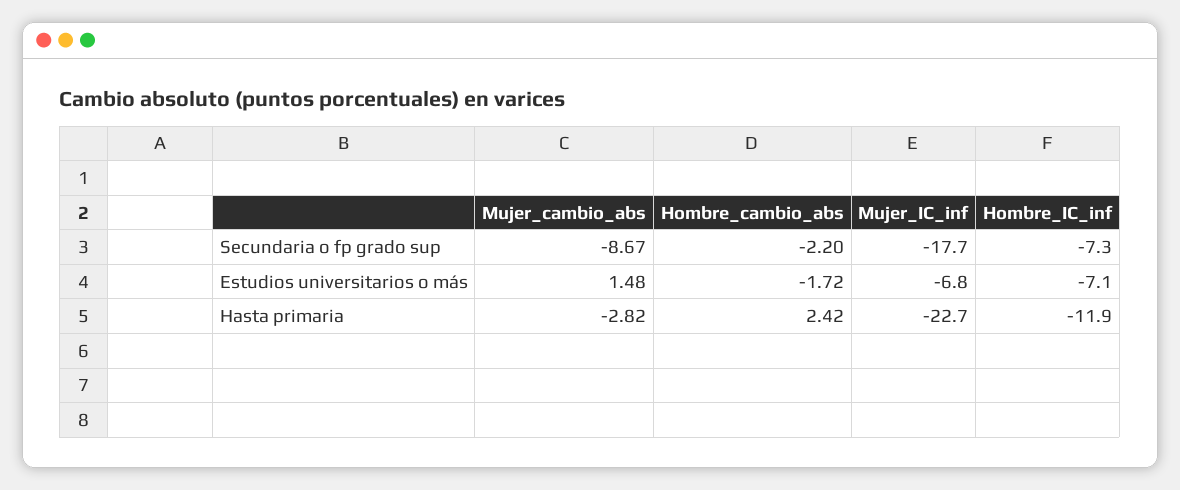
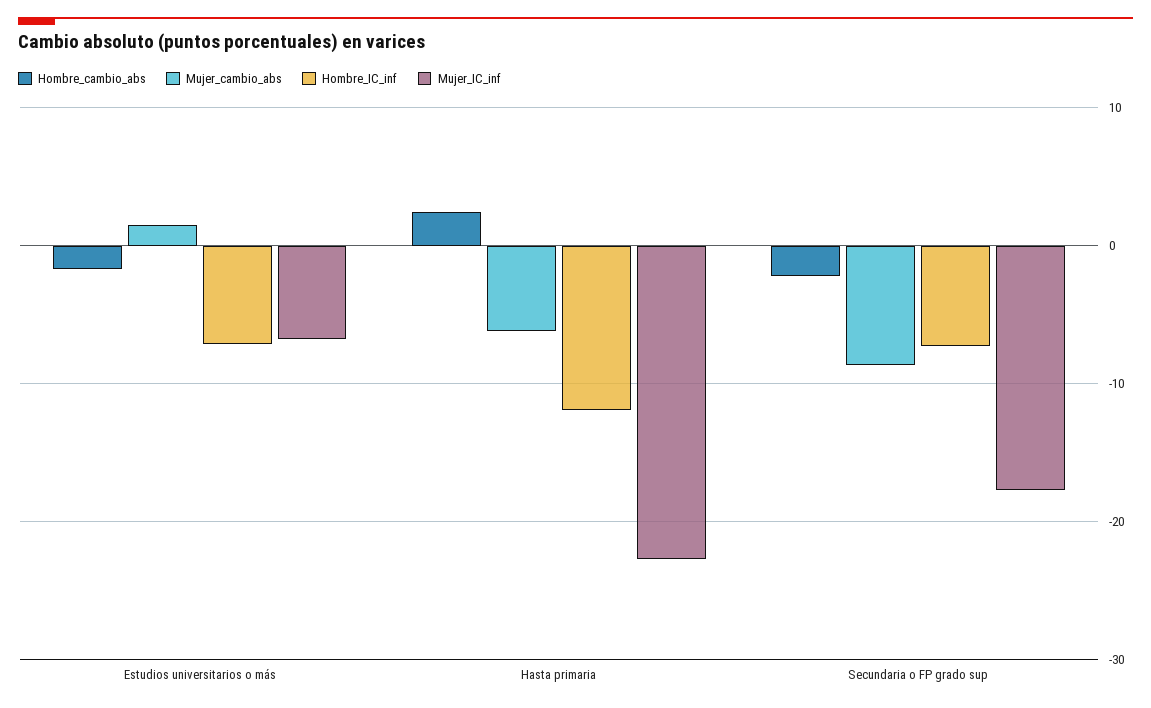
Mujer_cambio_abs, Hasta primaria: -2.82 -> -6

